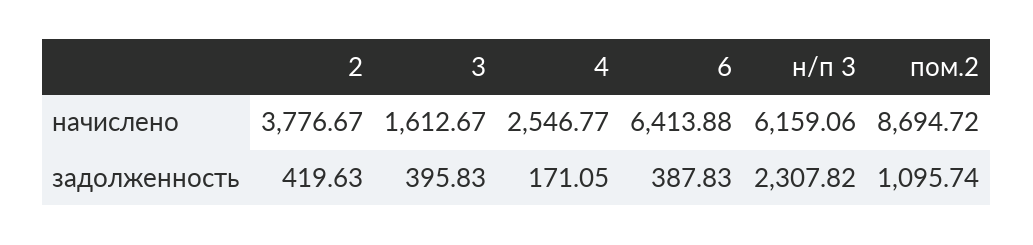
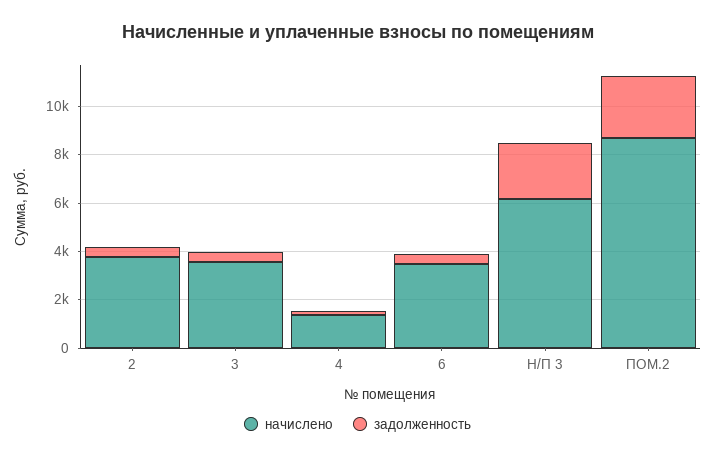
начислено, 3: 1612.67 -> 3500
начислено, 4: 2546.77 -> 1500
начислено, 6: 6413.88 -> 3500
задолженность, пом.2: 1095.74 -> 2500

